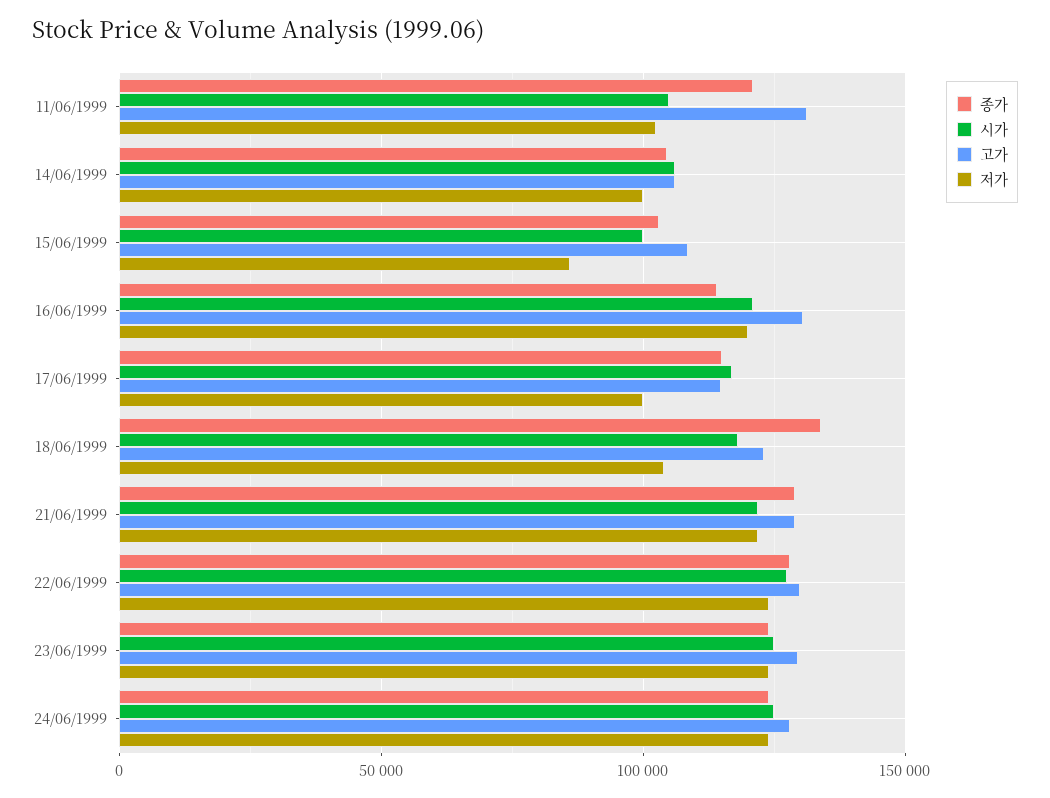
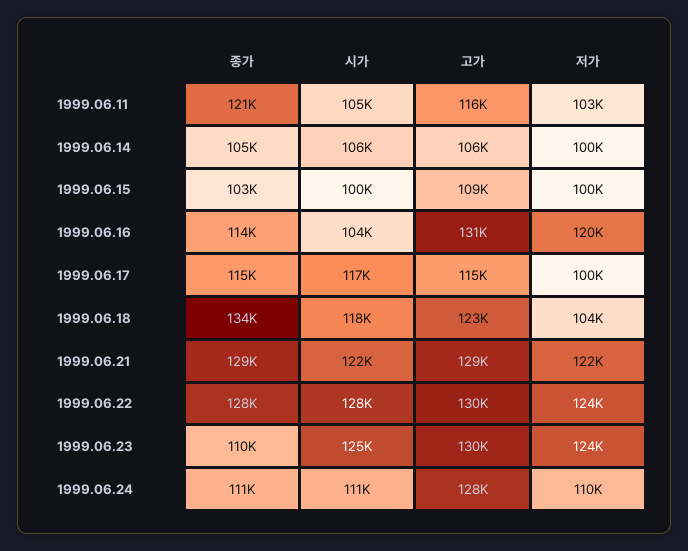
고가, 11/06/1999: 130000 -> 116000
저가, 15/06/1999: 85000 -> 100000
시가, 16/06/1999: 120000 -> 104000
종가, 23/06/1999: 125000 -> 110000
종가, 24/06/1999: 125000 -> 111000
시가, 24/06/1999: 125000 -> 111000
저가, 24/06/1999: 125000 -> 110000

